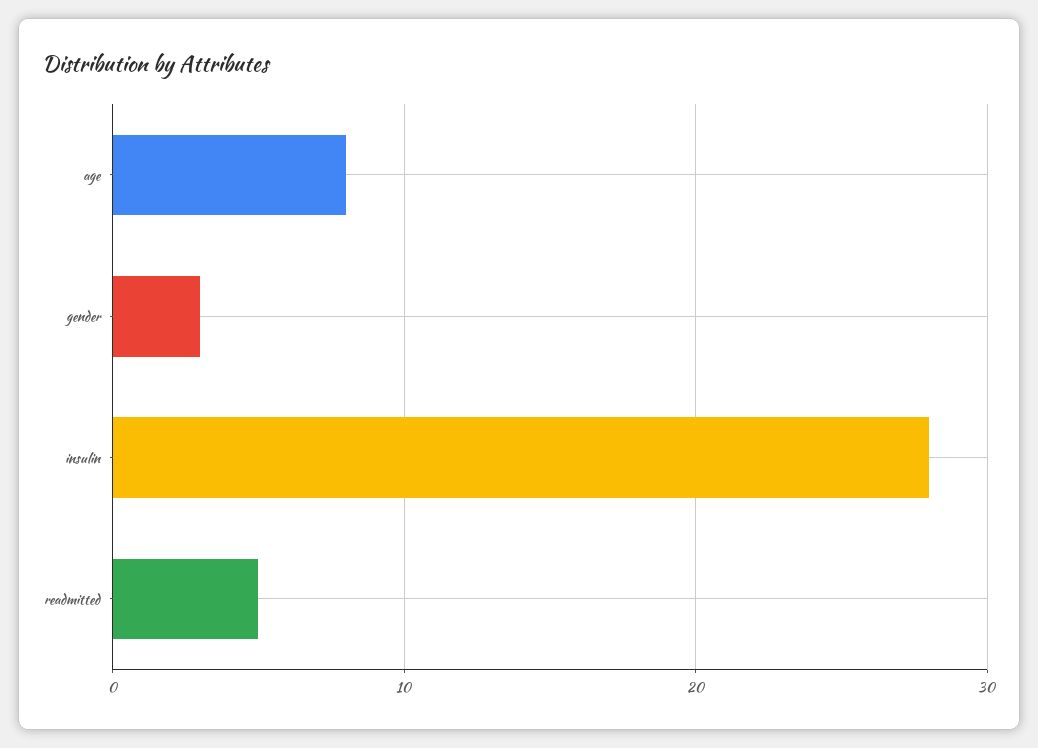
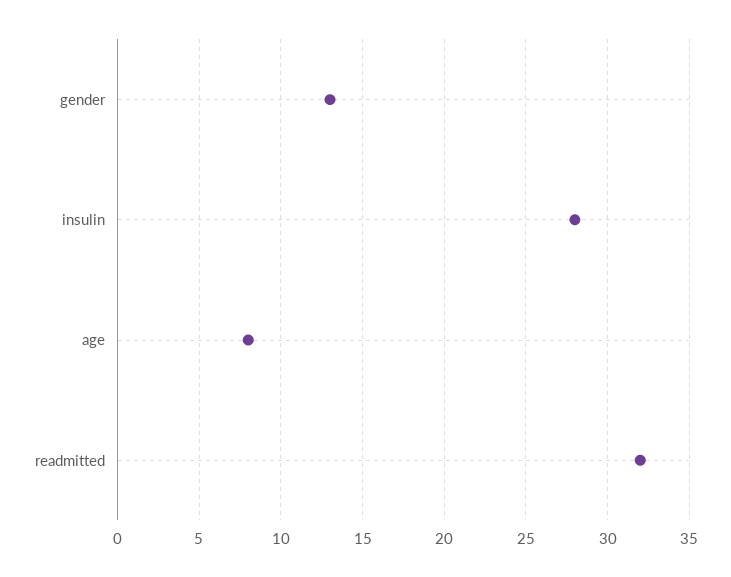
gender: 3 -> 13
readmitted: 5 -> 32

